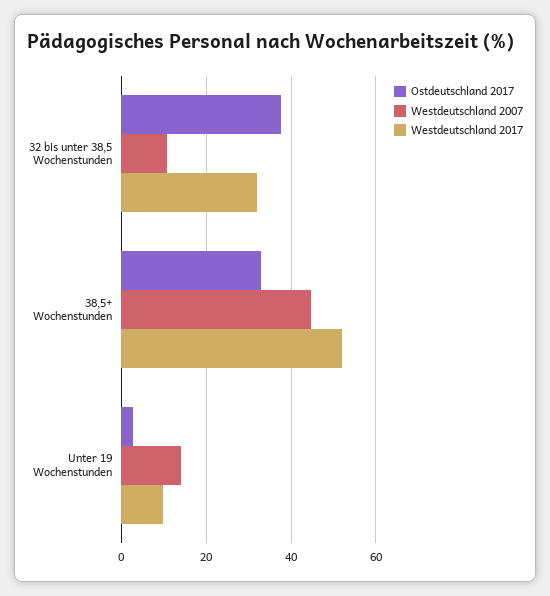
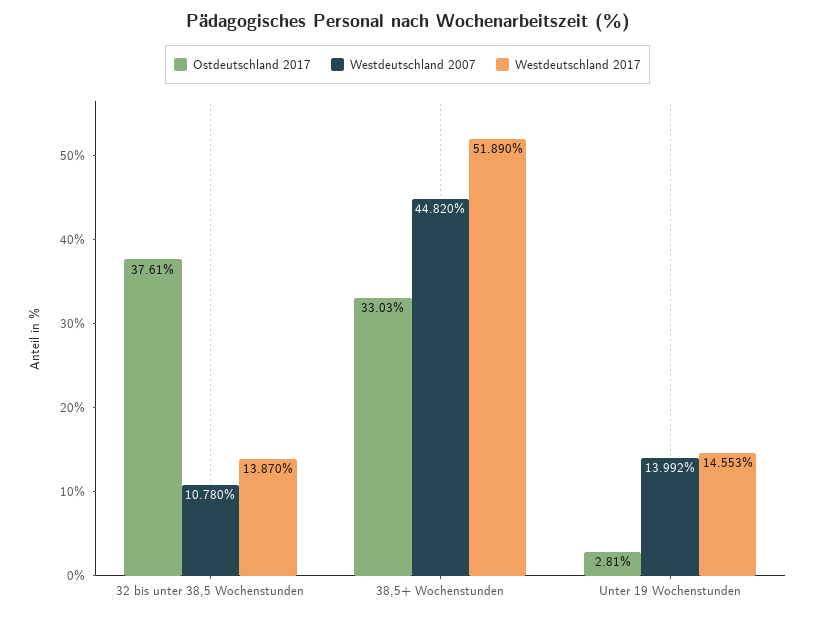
Westdeutschland 2017, 32 bis unter 38,5 Wochenstunden: 32 -> 13.87
Westdeutschland 2017, Unter 19 Wochenstunden: 10 -> 14.553

